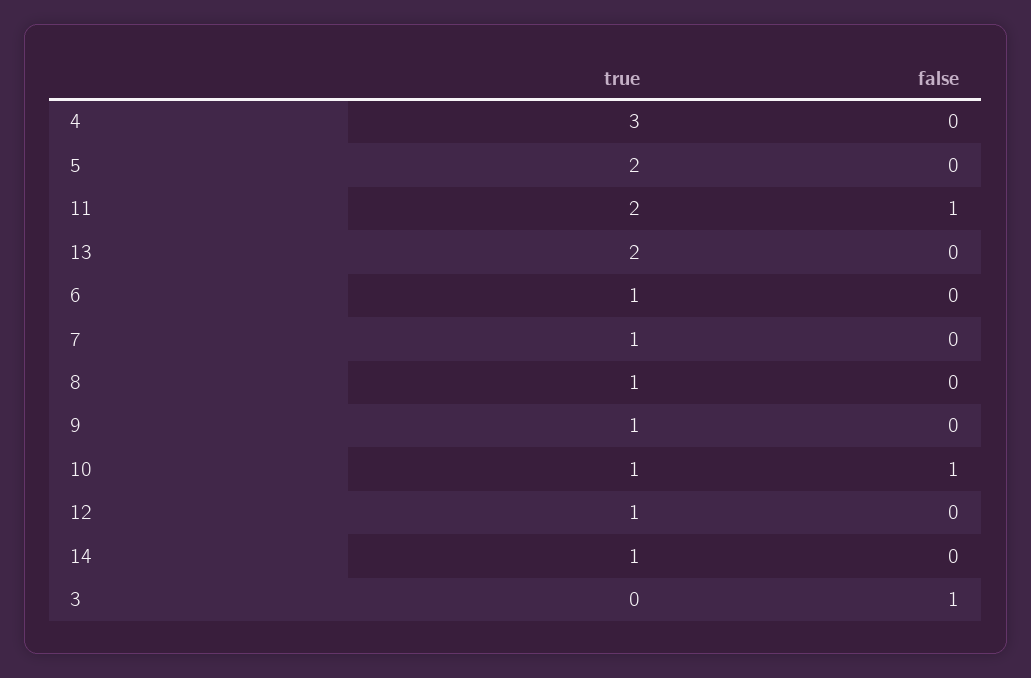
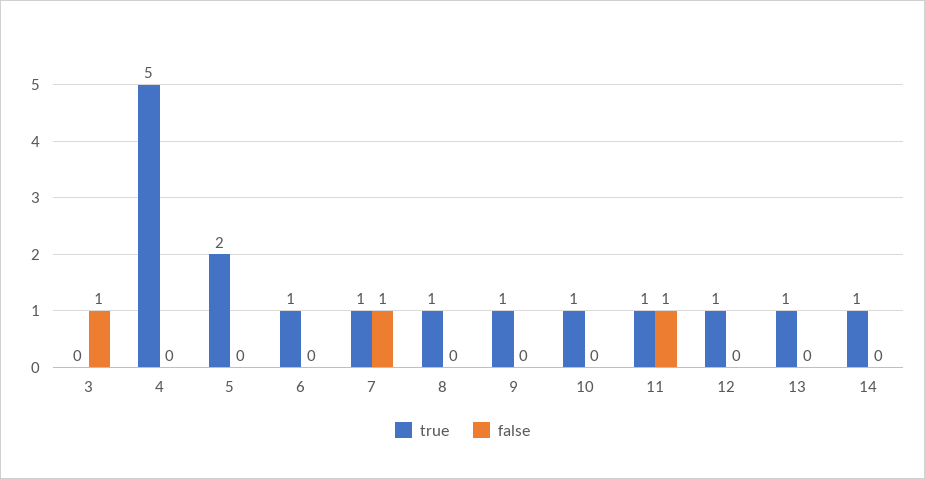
true, 4: 3 -> 5
true, 11: 2 -> 1
true, 13: 2 -> 1
false, 7: 0 -> 1
false, 10: 1 -> 0

